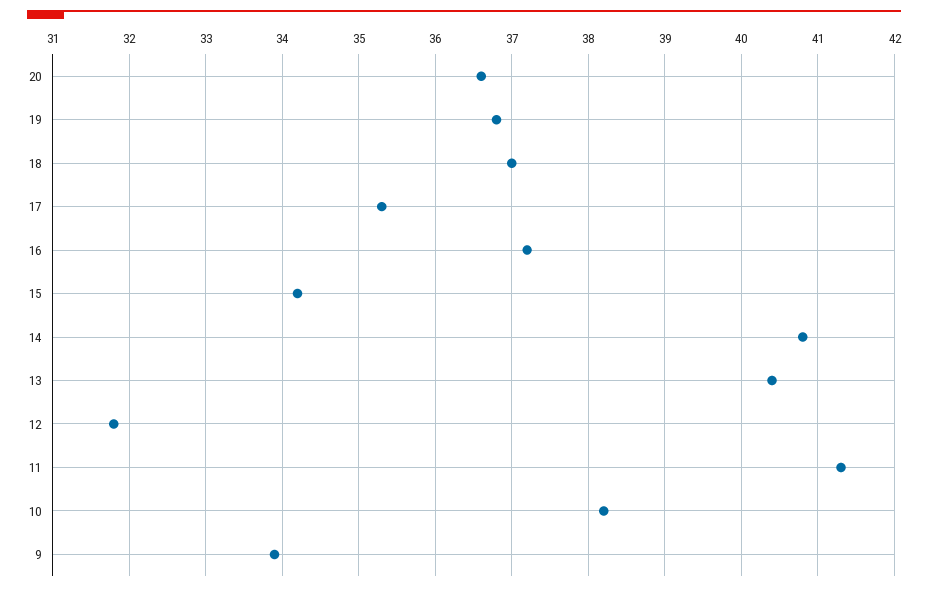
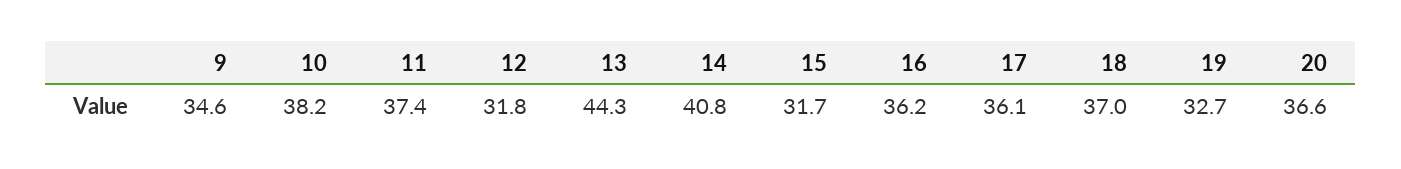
19: 36.8 -> 32.7
17: 35.3 -> 36.1
16: 37.2 -> 36.2
15: 34.2 -> 31.7
13: 40.4 -> 44.3
11: 41.3 -> 37.4
9: 33.9 -> 34.6

